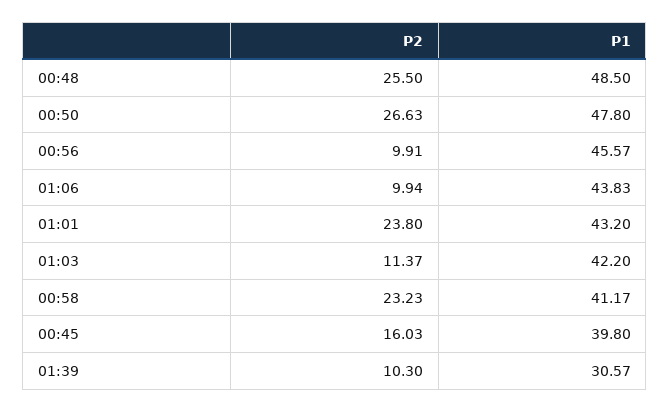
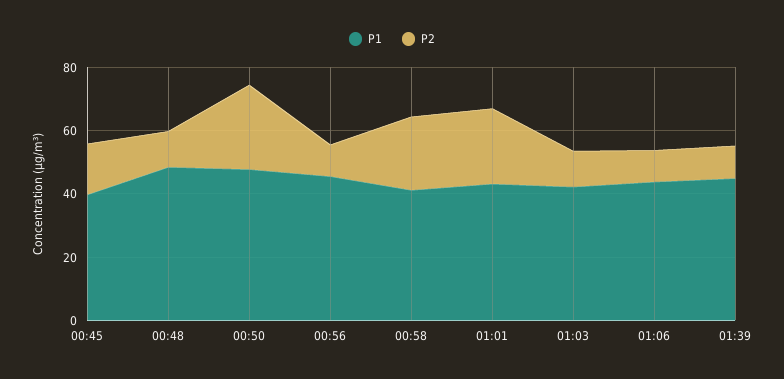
P2, 00:48: 25.5 -> 10
P1, 01:39: 30.57 -> 45

